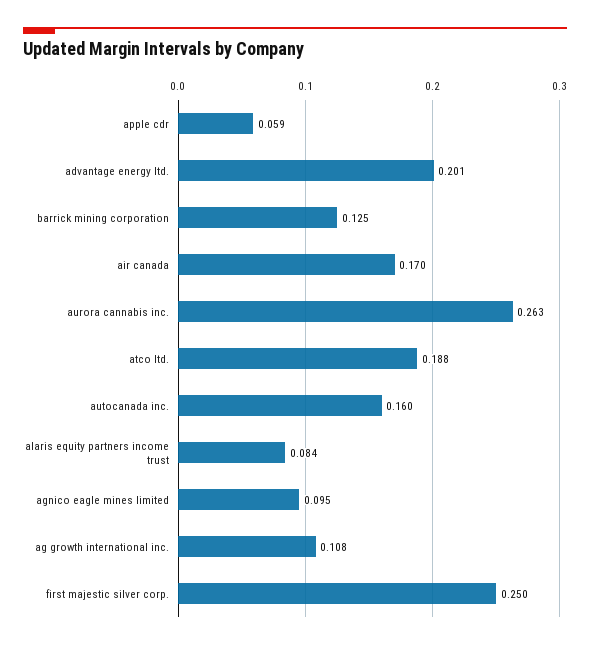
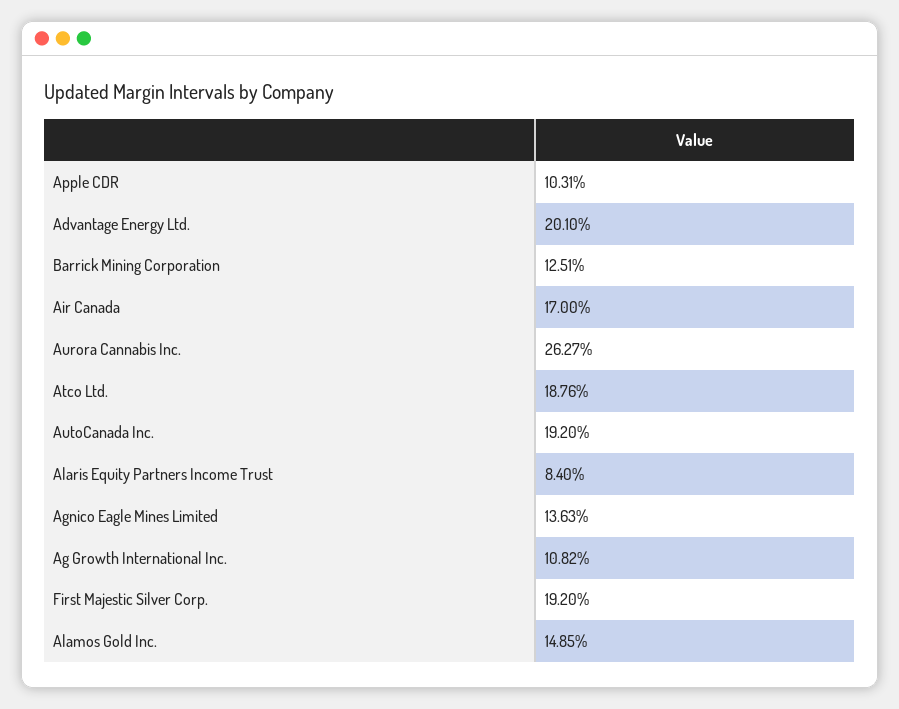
apple cdr: 0.059 -> 0.1031
autocanada inc.: 0.16 -> 0.192
agnico eagle mines limited: 0.095 -> 0.1363
first majestic silver corp.: 0.25 -> 0.192
Alamos Gold Inc.: none -> 0.1485

